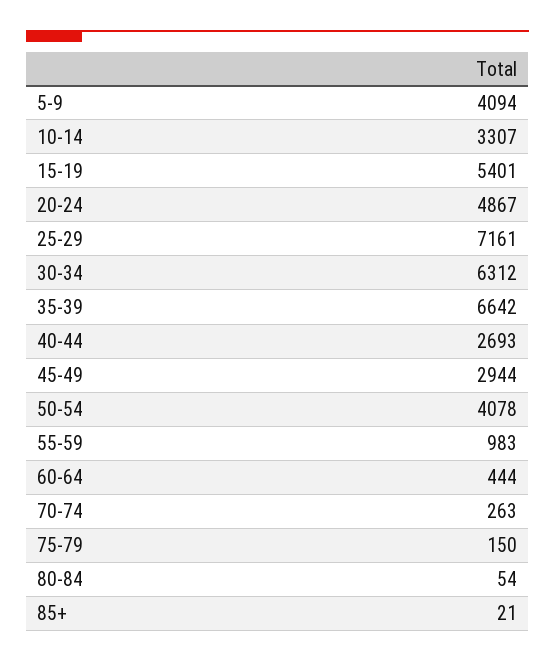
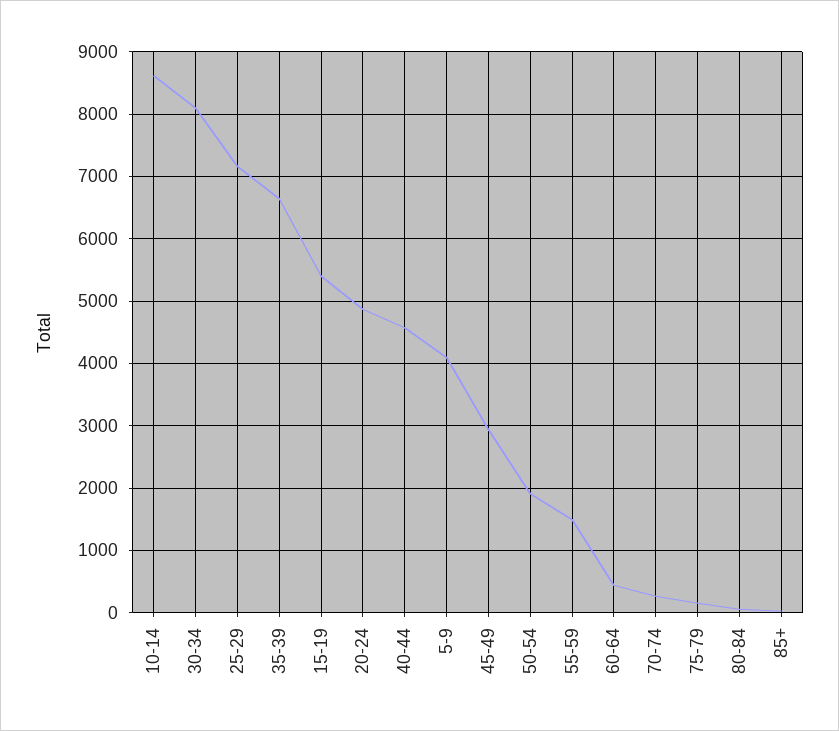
10-14: 3307 -> 8600
30-34: 6312 -> 8100
40-44: 2693 -> 4600
50-54: 4078 -> 1900
55-59: 983 -> 1500

